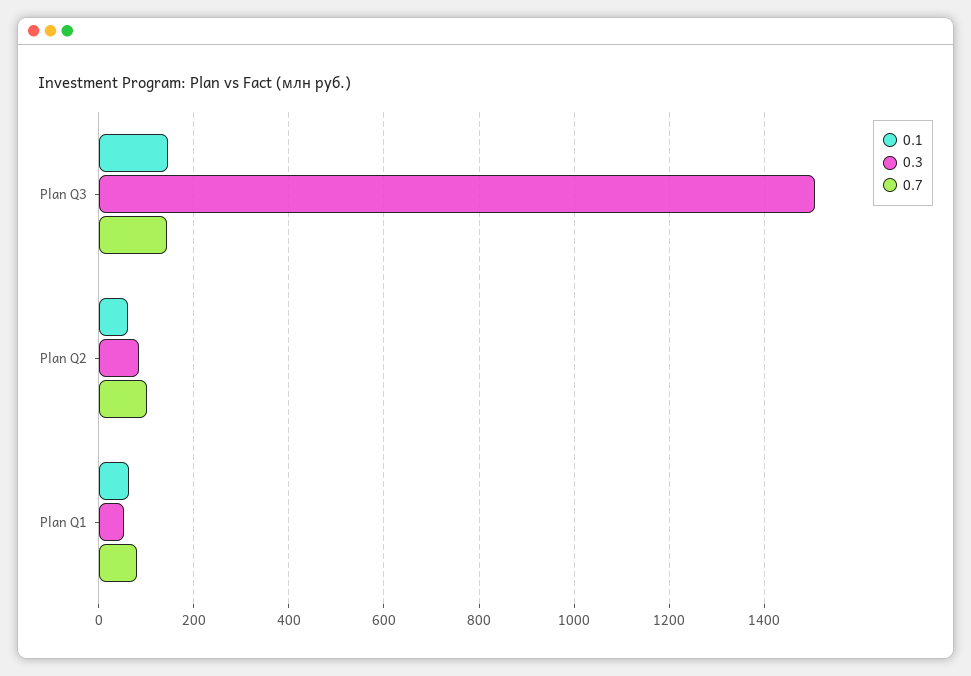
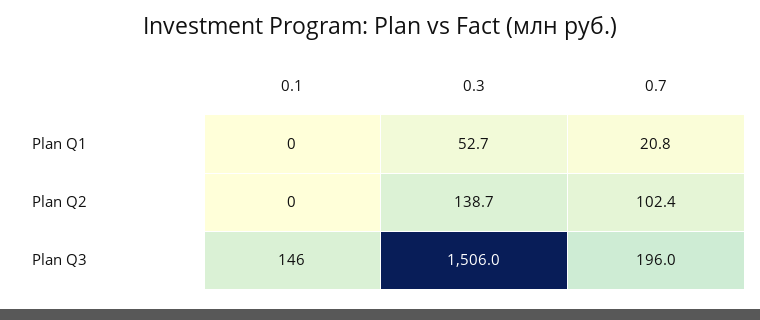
0.7, Plan Q3: 140 -> 196
0.1, Plan Q2: 60 -> 0
0.3, Plan Q2: 80 -> 138.7
0.1, Plan Q1: 60 -> 0
0.7, Plan Q1: 80 -> 20.8

